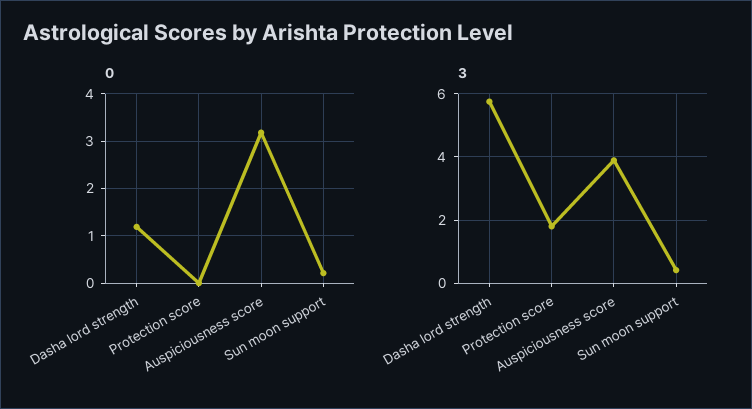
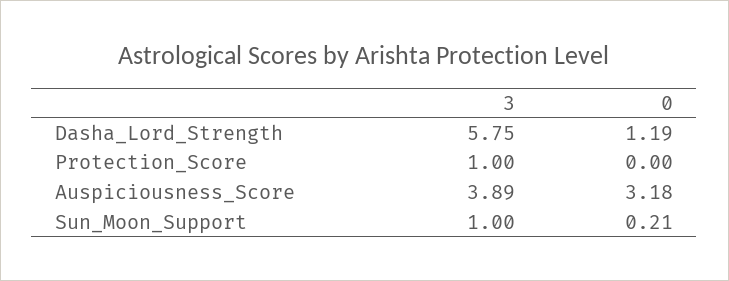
3, Protection score: 1.8 -> 1
3, Sun moon support: 0.4 -> 1

